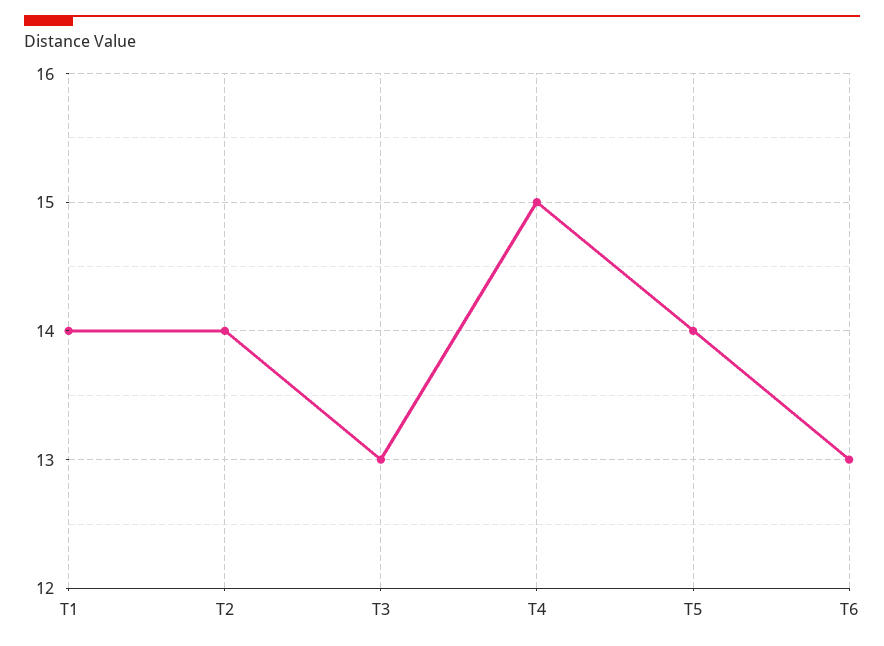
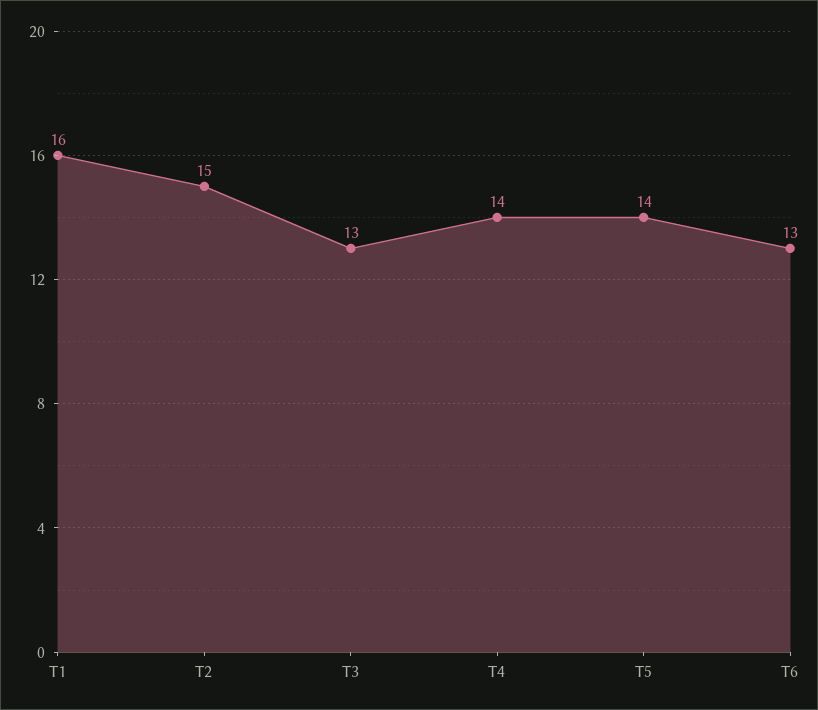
T1: 14 -> 16
T2: 14 -> 15
T4: 15 -> 14

